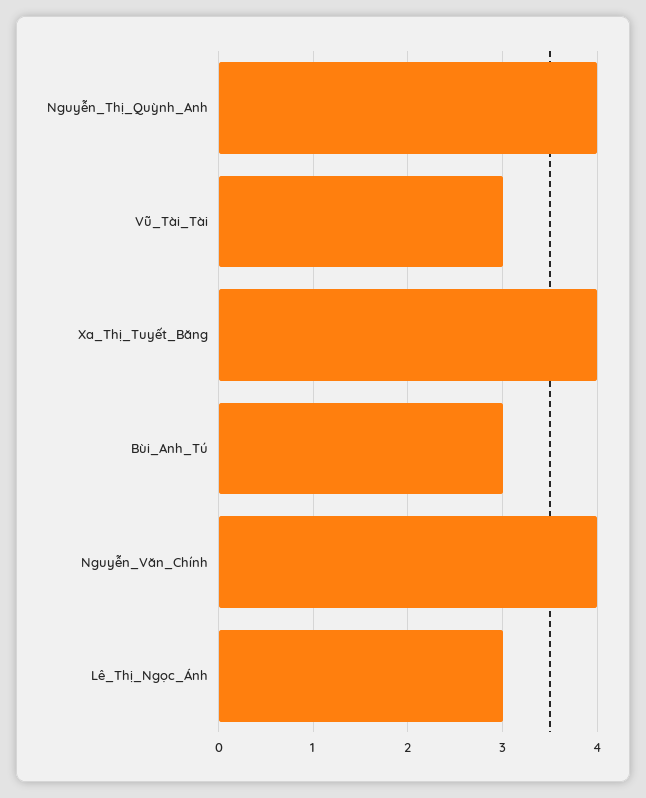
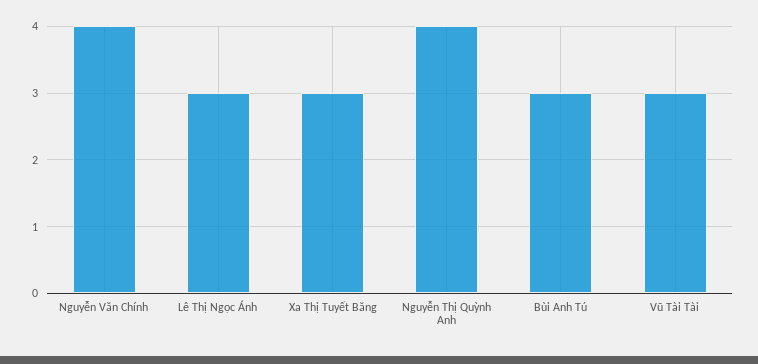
Xa_Thị_Tuyết_Băng: 4 -> 3

